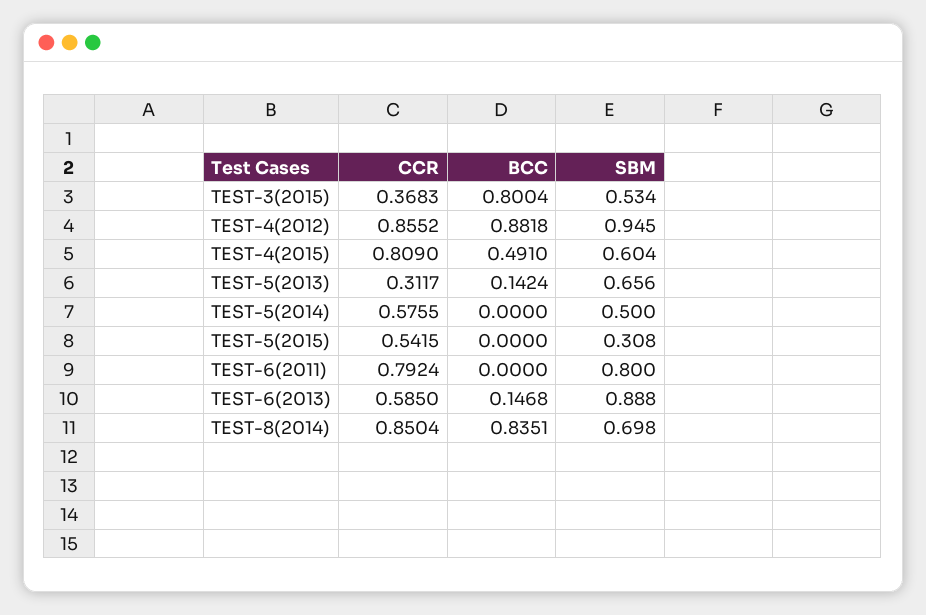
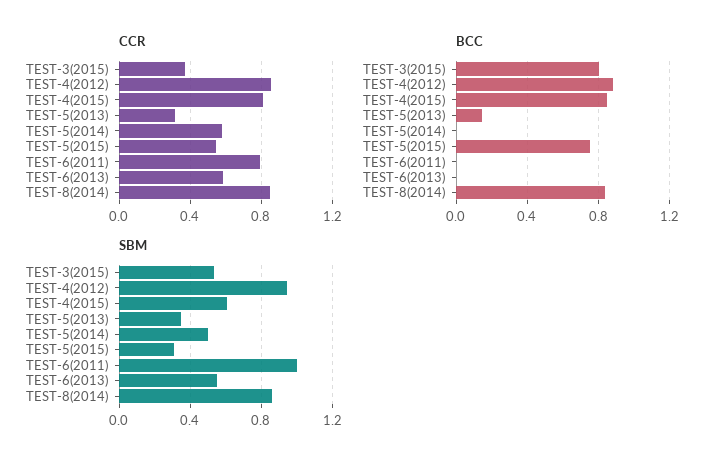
BCC, TEST-4(2015): 0.491 -> 0.85
SBM, TEST-5(2013): 0.656 -> 0.35
BCC, TEST-5(2015): 0 -> 0.75
SBM, TEST-6(2011): 0.8 -> 1
BCC, TEST-6(2013): 0.1468 -> 0
SBM, TEST-6(2013): 0.888 -> 0.55
SBM, TEST-8(2014): 0.698 -> 0.85

